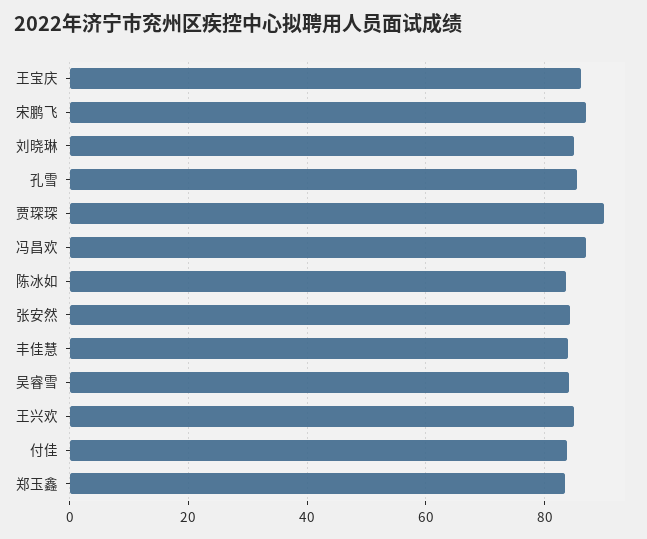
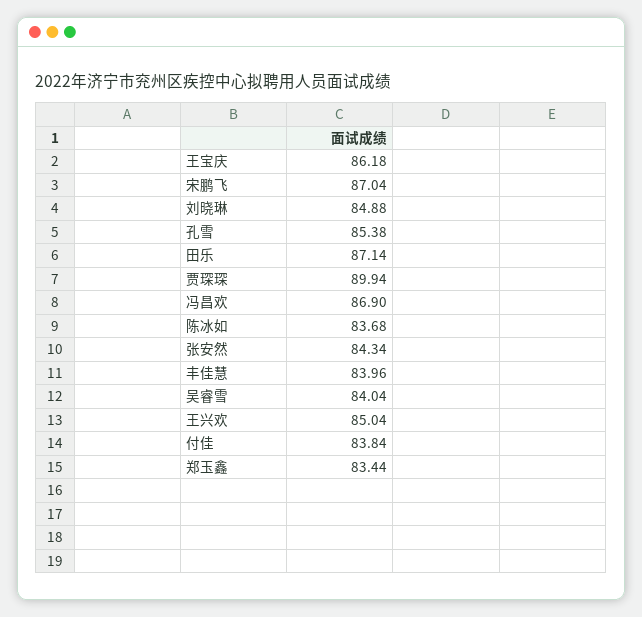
田乐: none -> 87.14

